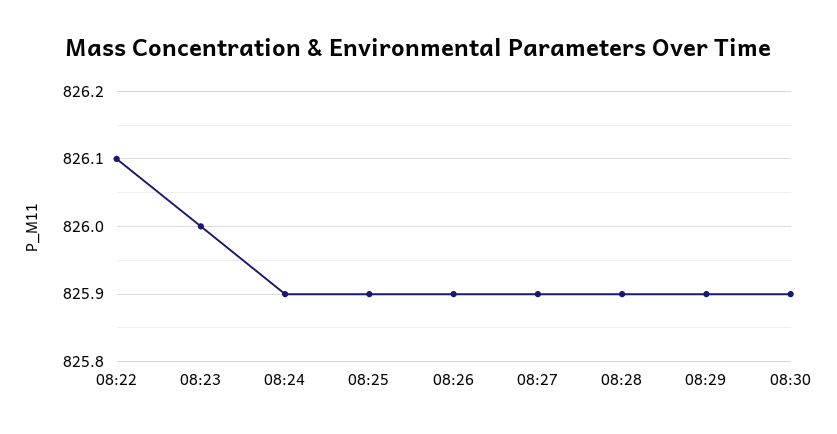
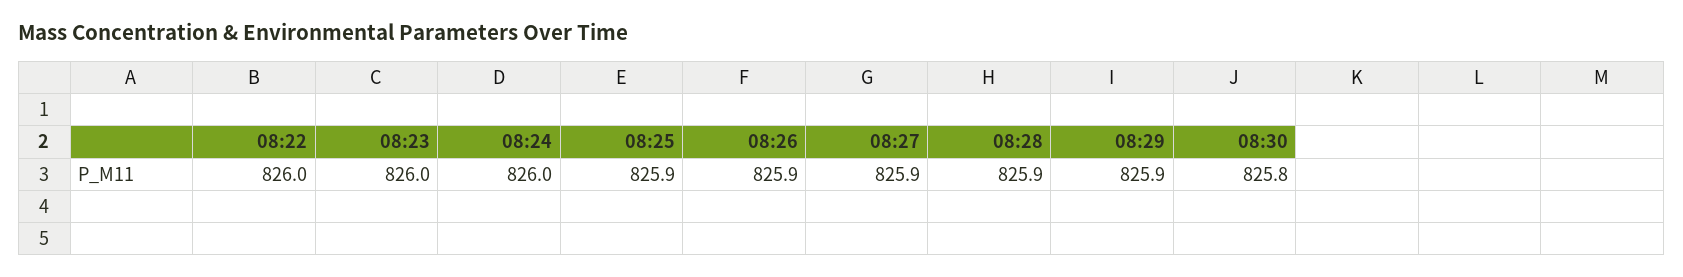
08:22: 826.1 -> 826
08:24: 825.9 -> 826
08:30: 825.9 -> 825.8

